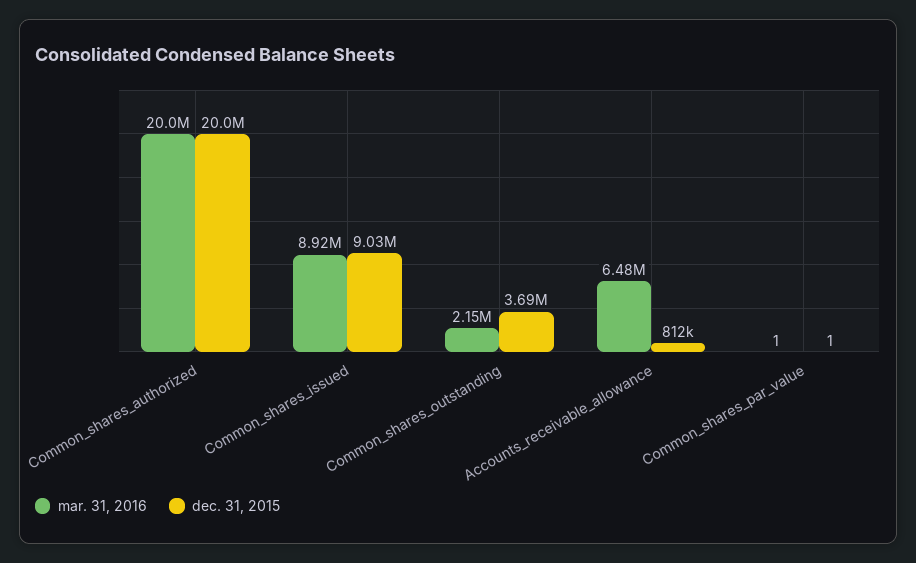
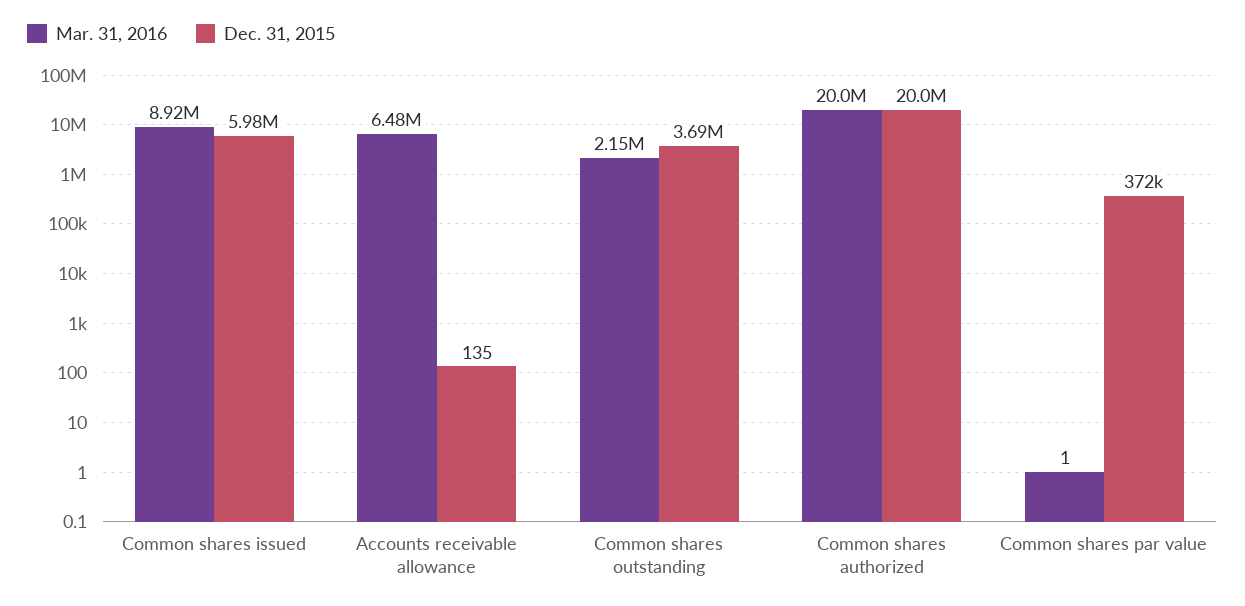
dec. 31, 2015, Common_shares_issued: 9030000 -> 5980000
dec. 31, 2015, Accounts_receivable_allowance: 812000 -> 135
dec. 31, 2015, Common_shares_par_value: 1 -> 372000

